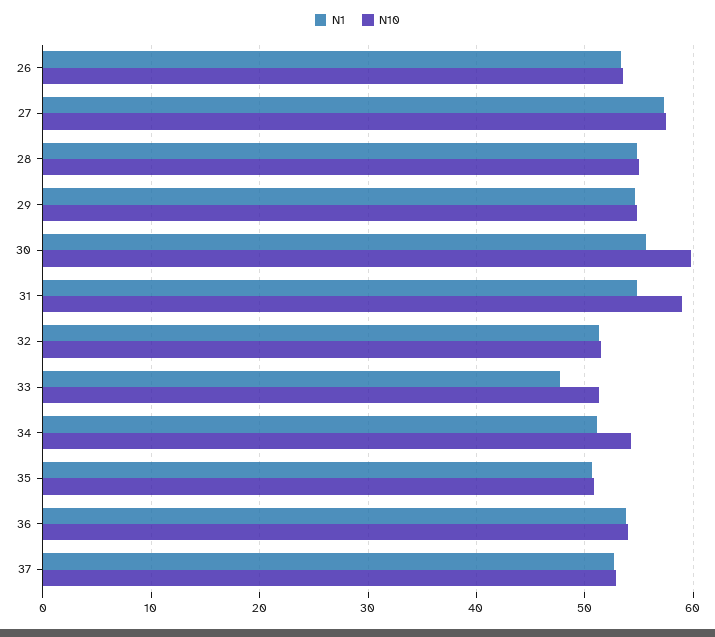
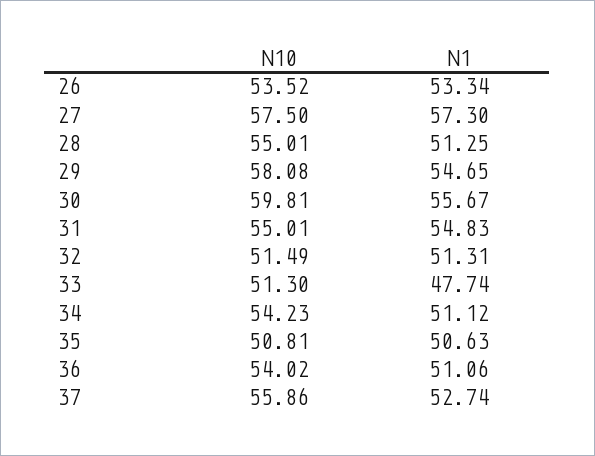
N1, 28: 55 -> 51.25
N10, 29: 55 -> 58.08
N10, 31: 59 -> 55.01
N1, 36: 54 -> 51.06
N10, 37: 53 -> 55.86

